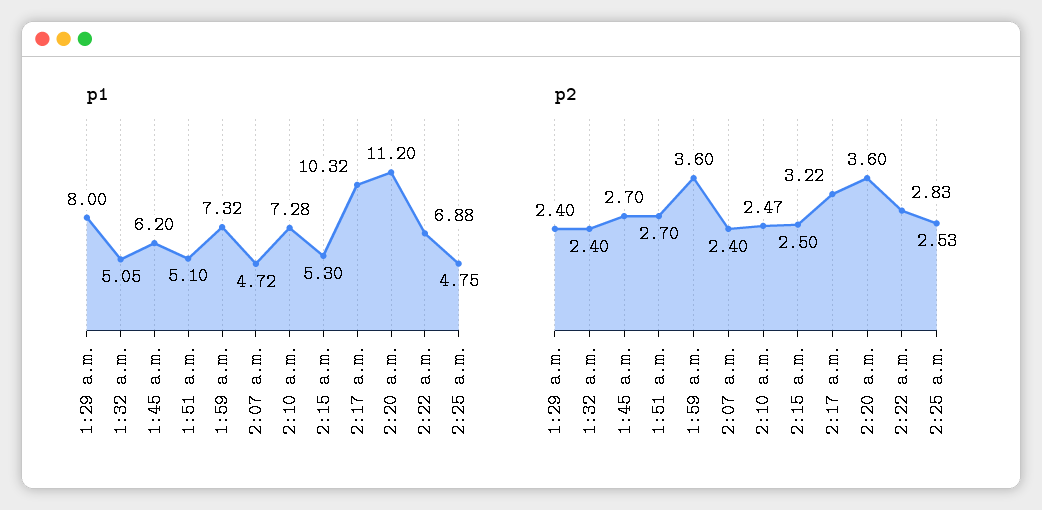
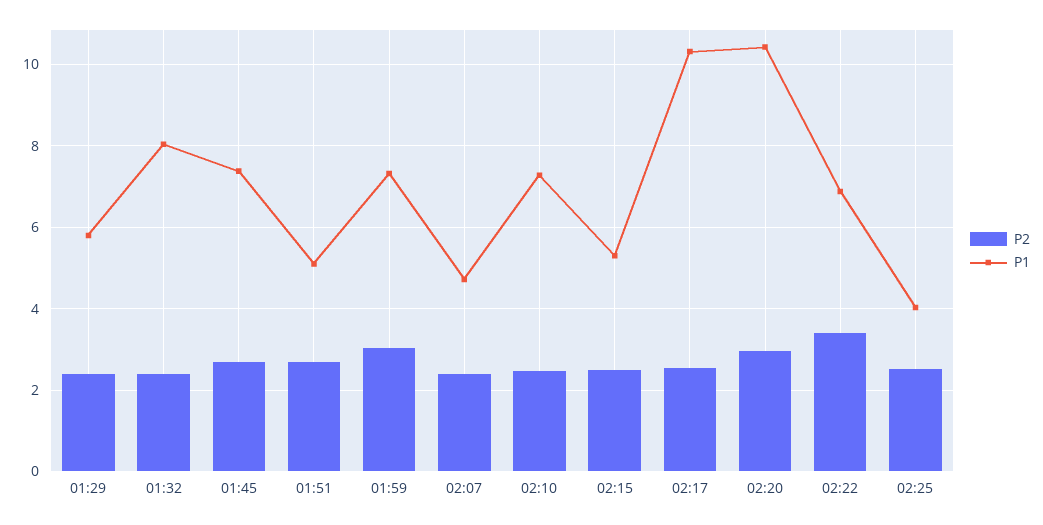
p1, 1:29 a.m.: 8 -> 5.8
p1, 1:32 a.m.: 5.05 -> 8
p1, 1:45 a.m.: 6.2 -> 7.4
p1, 2:20 a.m.: 11.2 -> 10.4
p1, 2:25 a.m.: 4.75 -> 4
p2, 1:59 a.m.: 3.6 -> 3
p2, 2:17 a.m.: 3.22 -> 2.6
p2, 2:20 a.m.: 3.6 -> 3
p2, 2:22 a.m.: 2.83 -> 3.4

